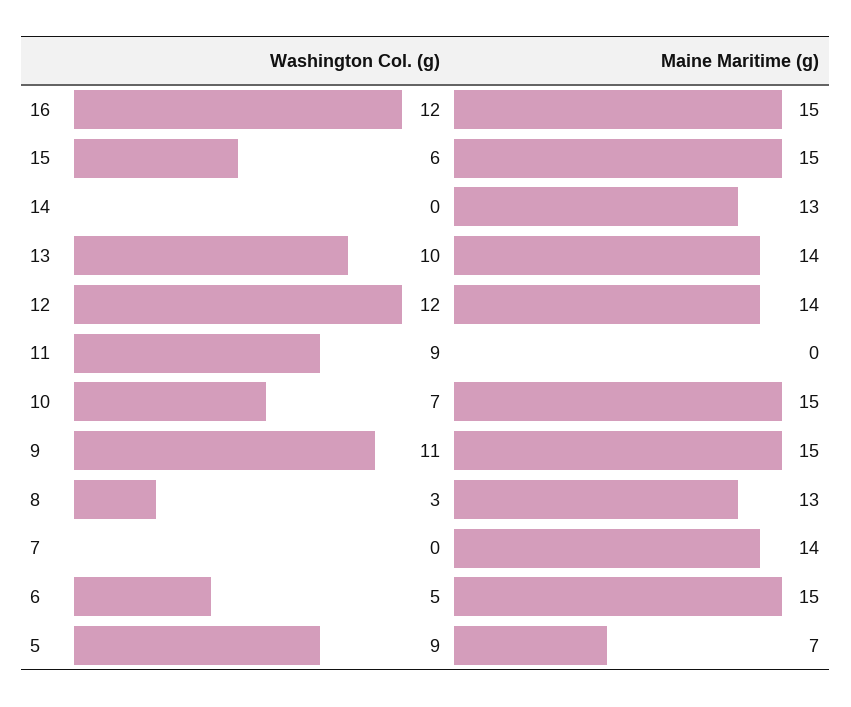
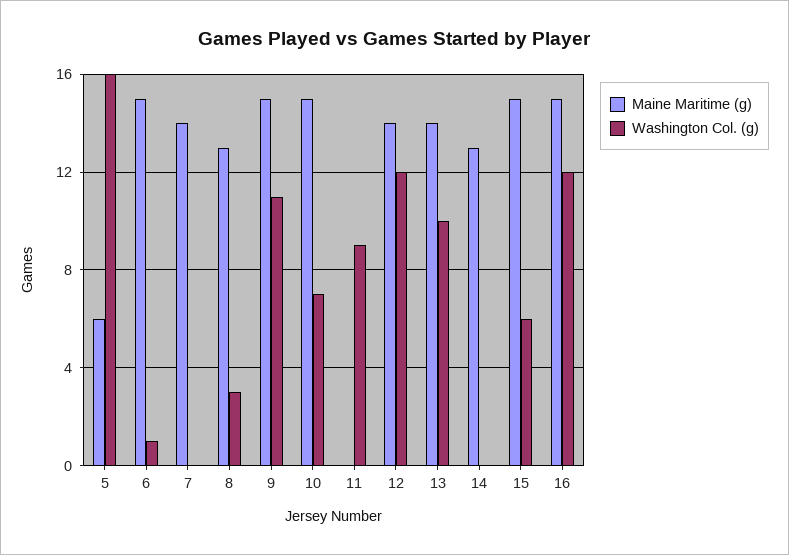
Washington Col. (g), 6: 5 -> 1
Washington Col. (g), 5: 9 -> 16
Maine Maritime (g), 5: 7 -> 6

